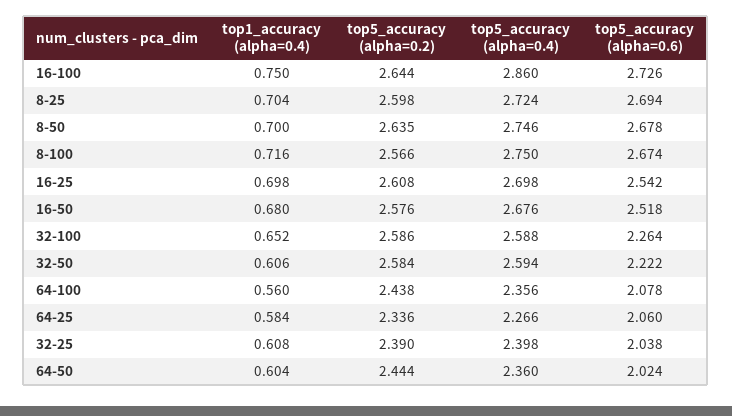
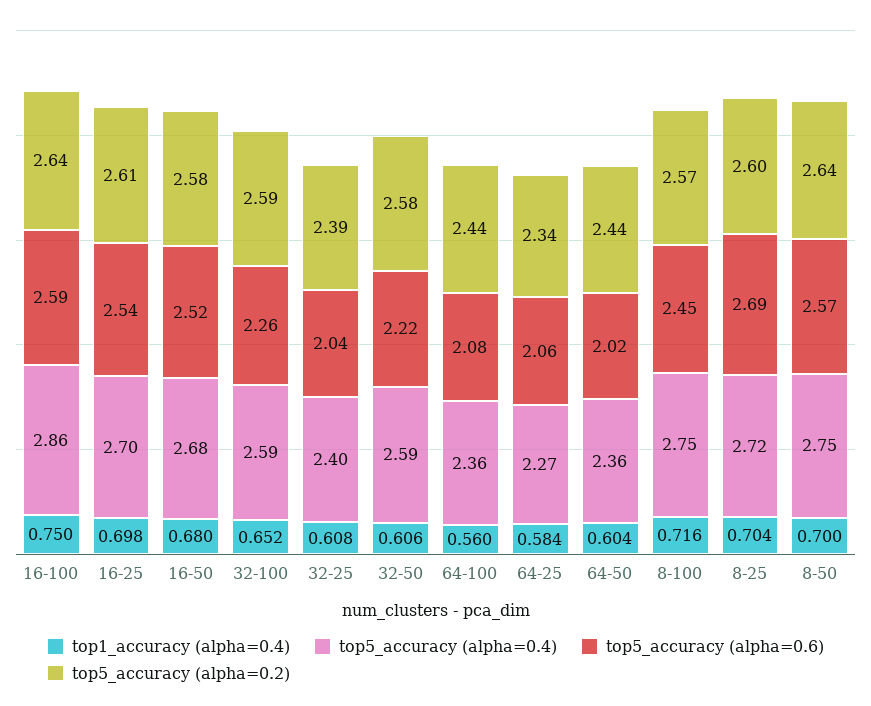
top5_accuracy (alpha=0.6), 16-100: 2.726 -> 2.59
top5_accuracy (alpha=0.6), 8-50: 2.678 -> 2.57
top5_accuracy (alpha=0.6), 8-100: 2.674 -> 2.45

